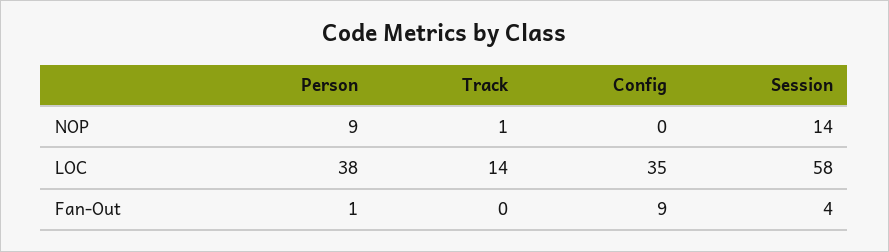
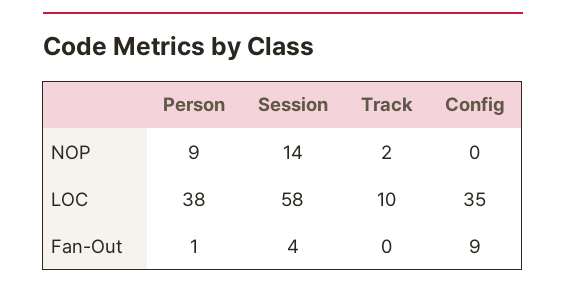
Track, NOP: 1 -> 2
Track, LOC: 14 -> 10

